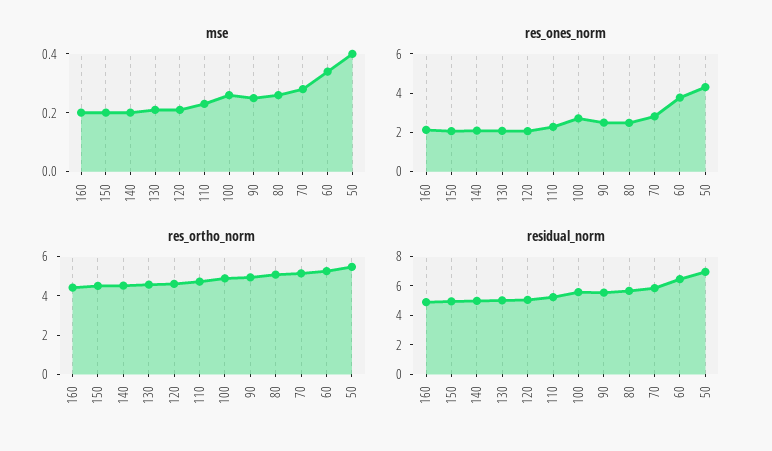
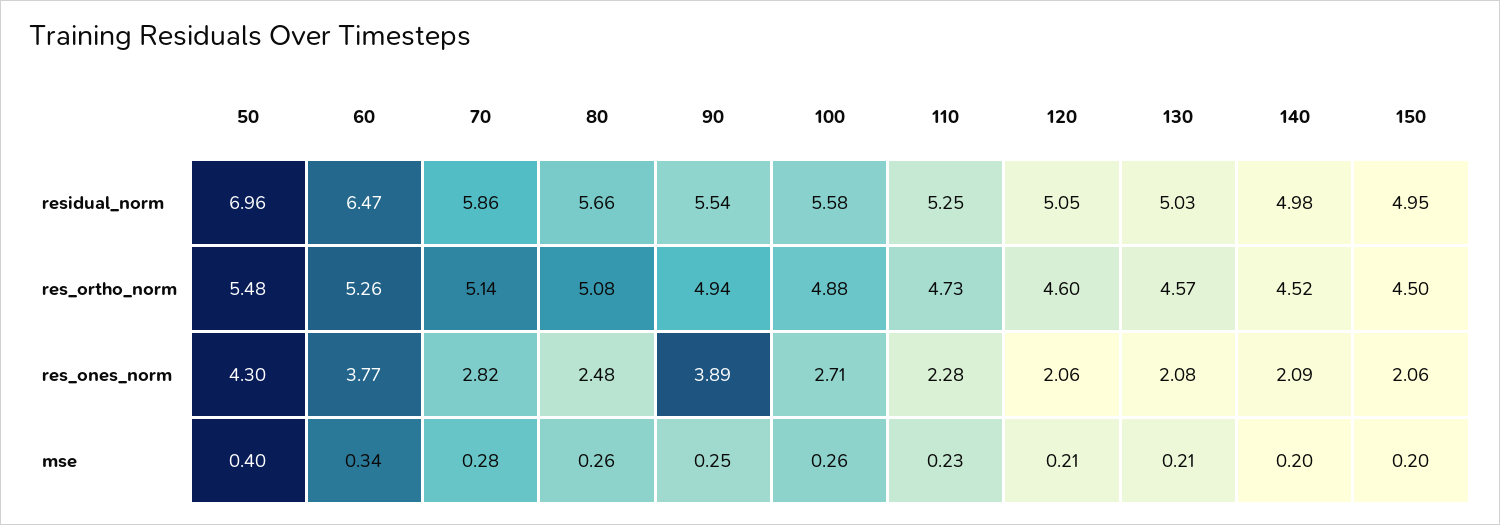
mse, 160: 0.2 -> none
res_ones_norm, 160: 2 -> none
res_ones_norm, 90: 2.5 -> 3.89
res_ortho_norm, 160: 4.5 -> none
residual_norm, 160: 5 -> none

